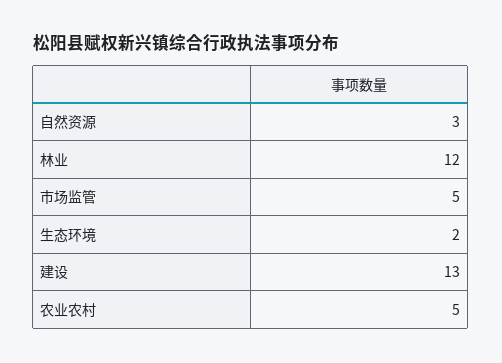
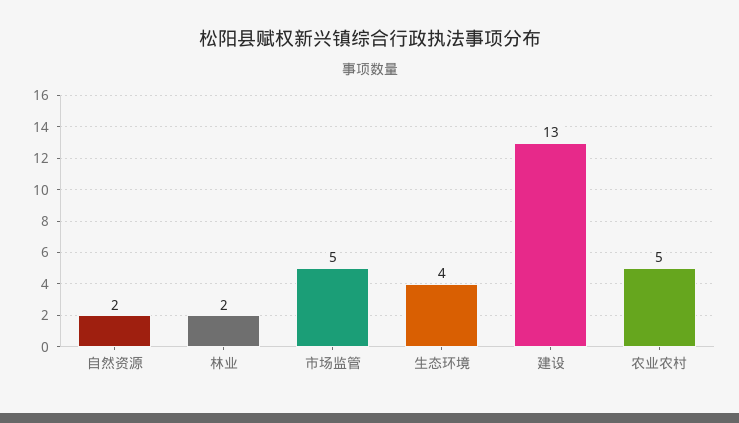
自然资源: 3 -> 2
林业: 12 -> 2
生态环境: 2 -> 4

